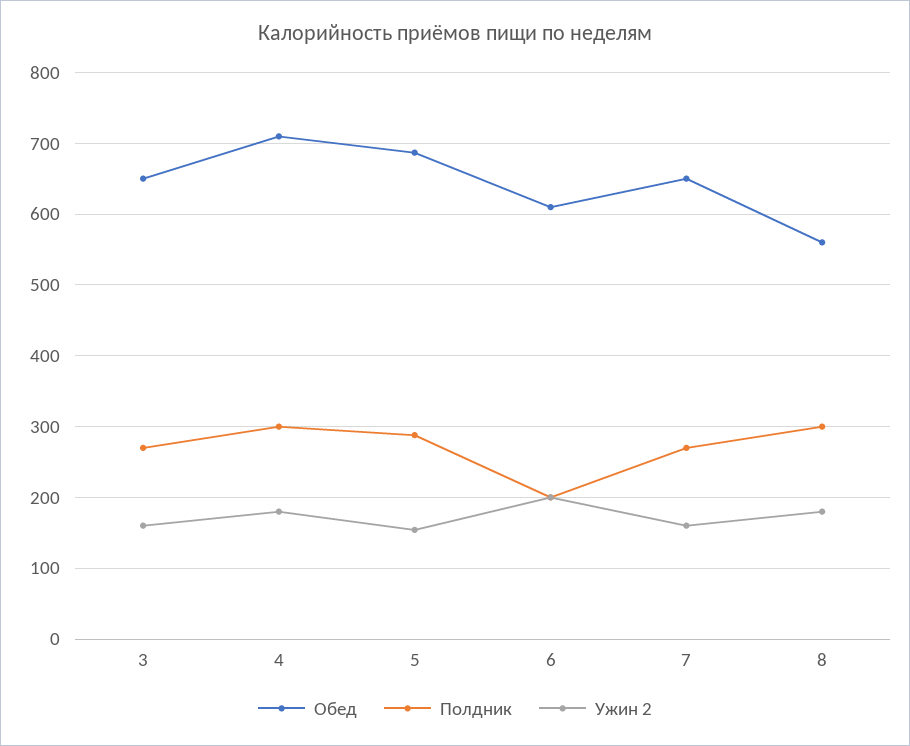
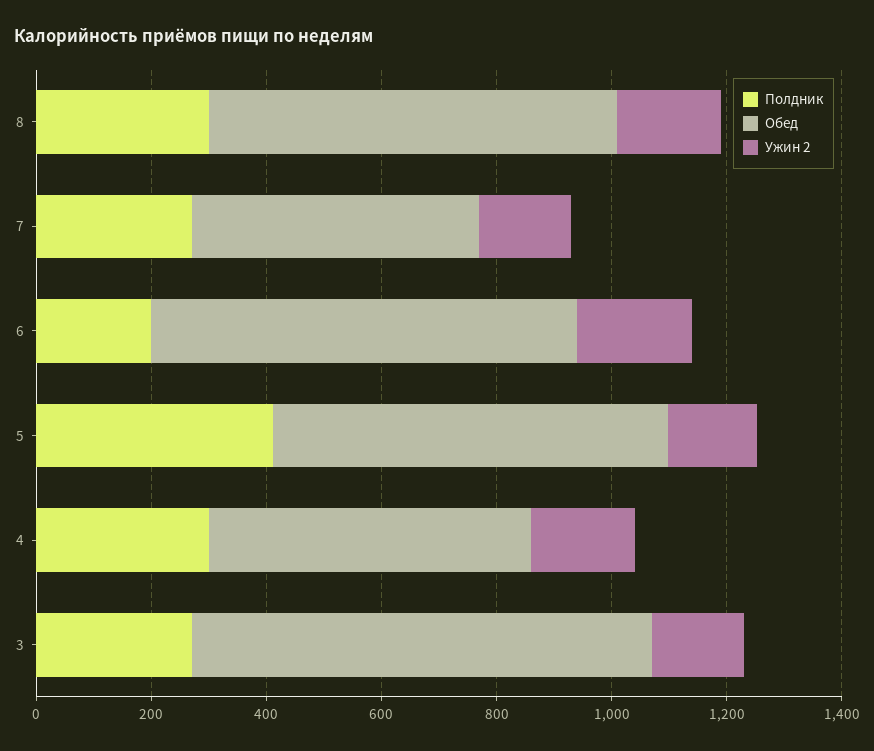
Обед, 3: 650 -> 800
Обед, 4: 710 -> 550
Полдник, 5: 290 -> 400
Обед, 6: 610 -> 750
Обед, 7: 650 -> 500
Обед, 8: 560 -> 700

